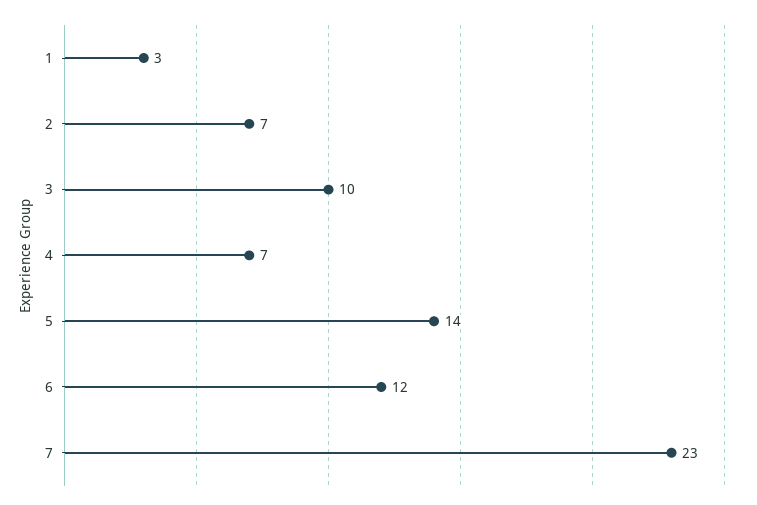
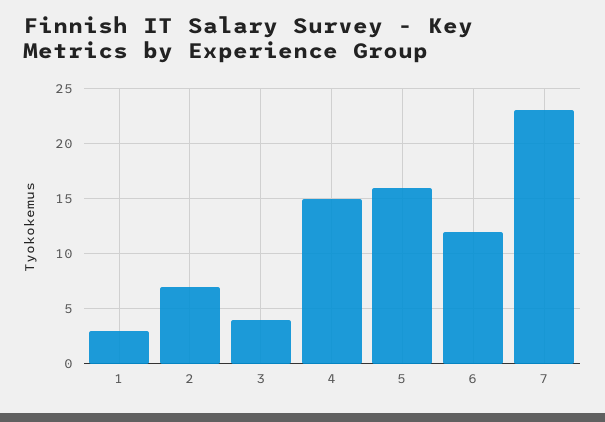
3: 10 -> 4
4: 7 -> 15
5: 14 -> 16

